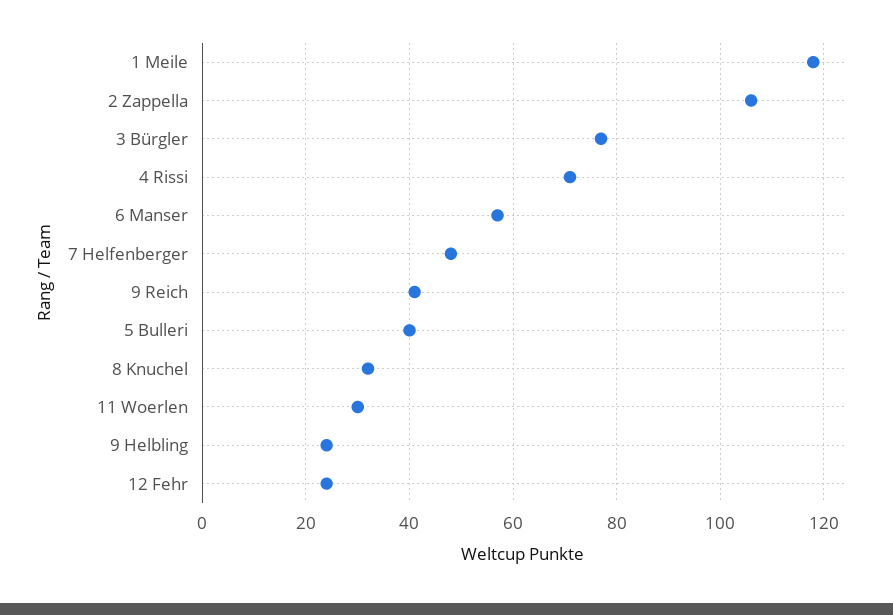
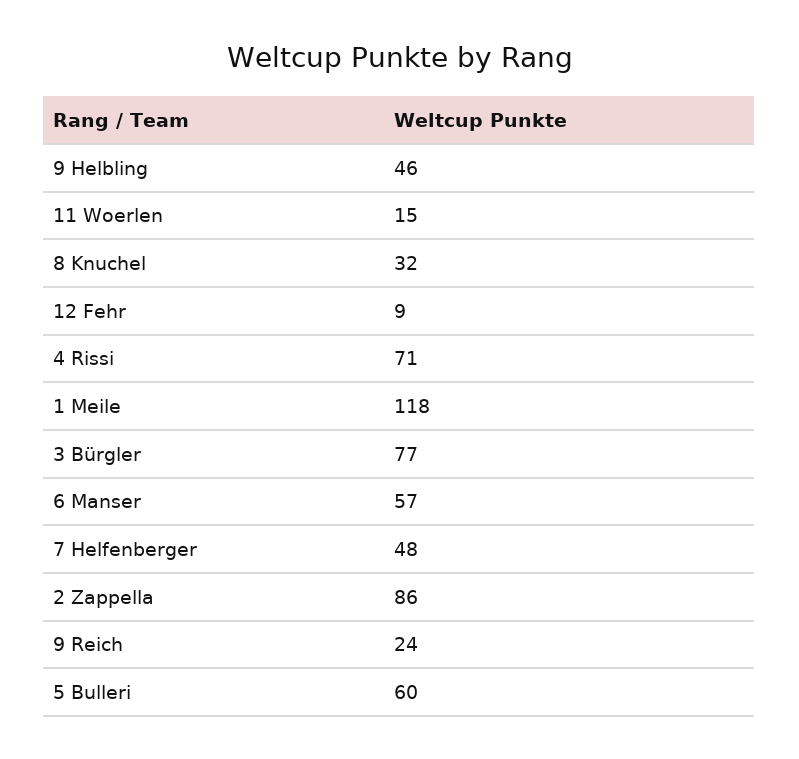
2 Zappella: 105 -> 86
9 Reich: 40 -> 24
5 Bulleri: 40 -> 60
11 Woerlen: 30 -> 15
9 Helbling: 25 -> 46
12 Fehr: 25 -> 9

